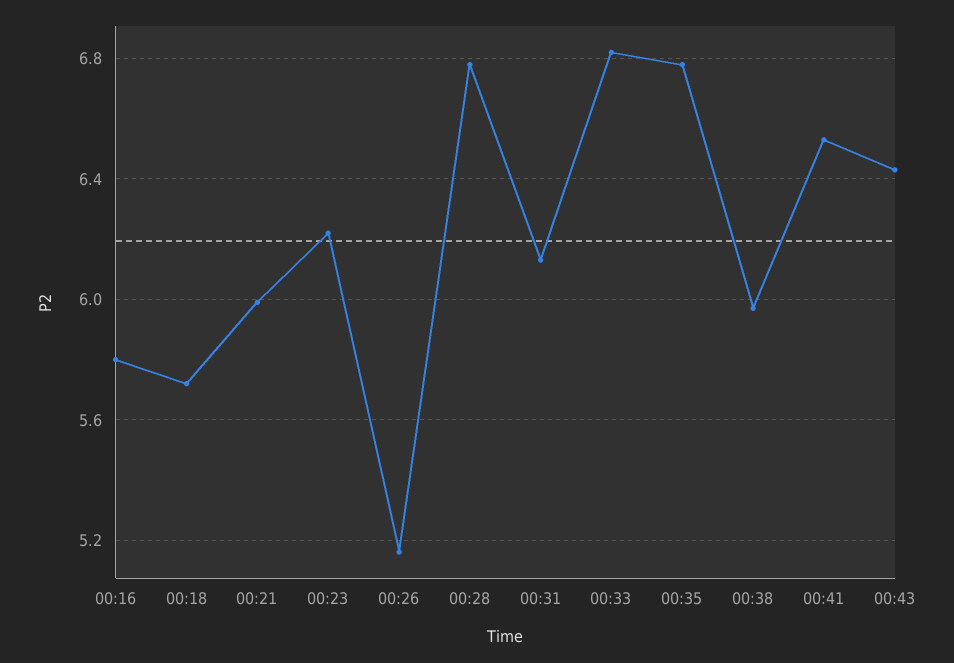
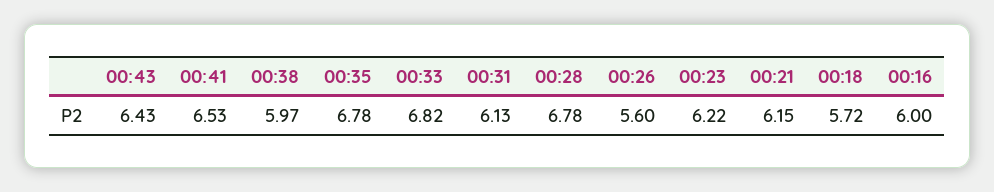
00:16: 5.8 -> 6
00:21: 6 -> 6.15
00:26: 5.15 -> 5.6

